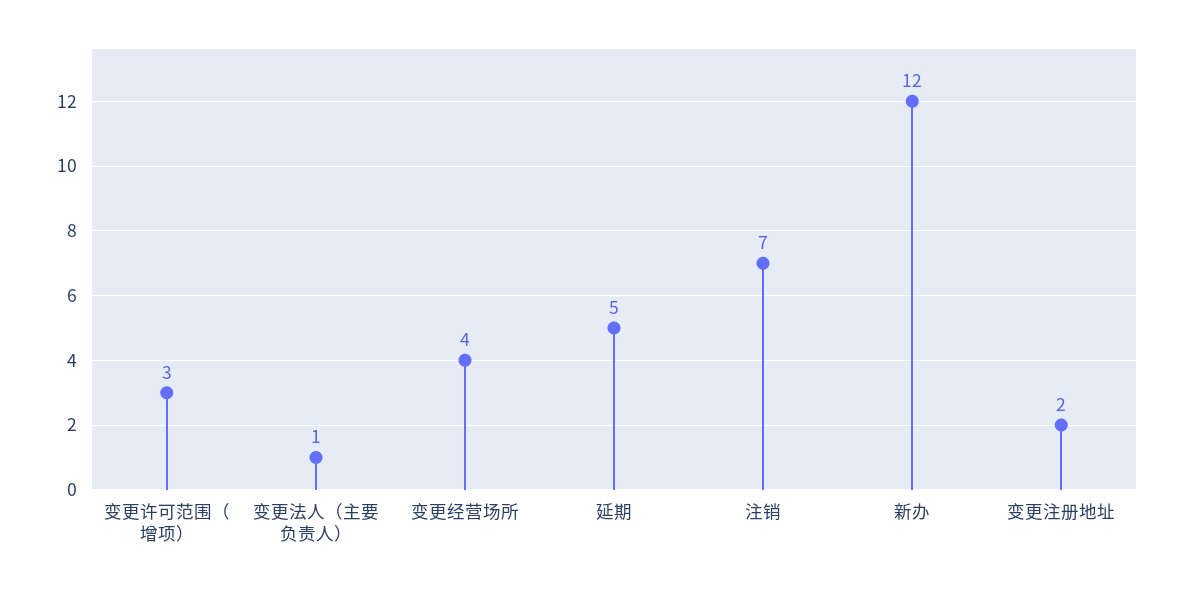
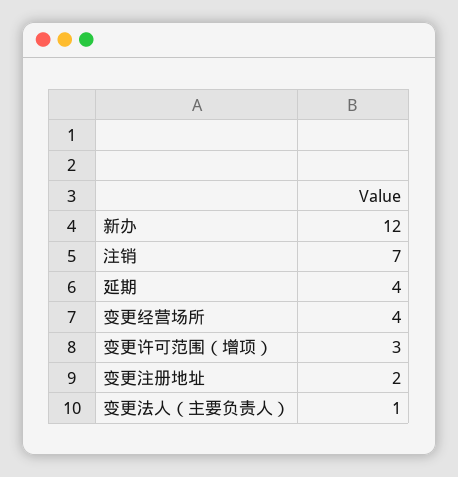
延期: 5 -> 4

